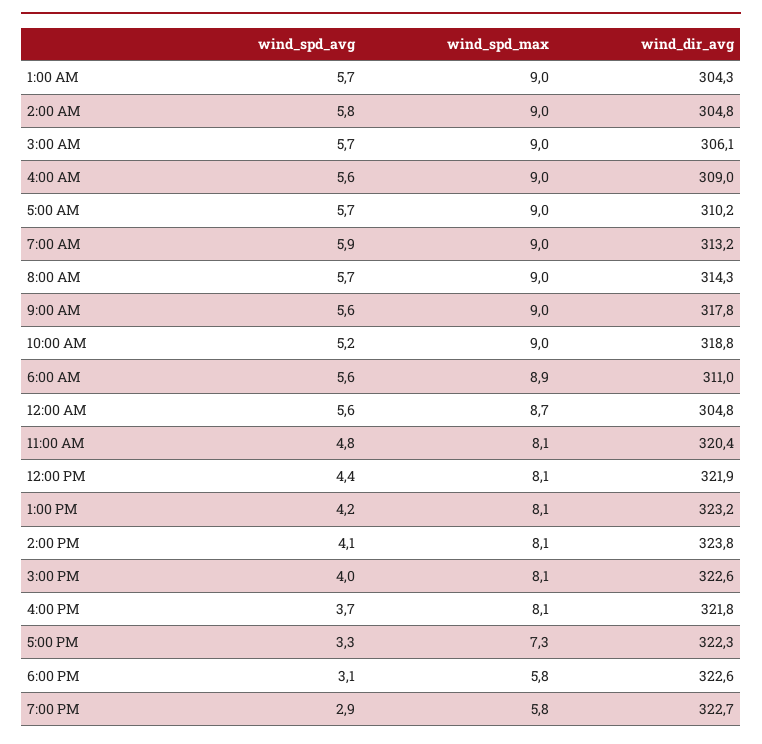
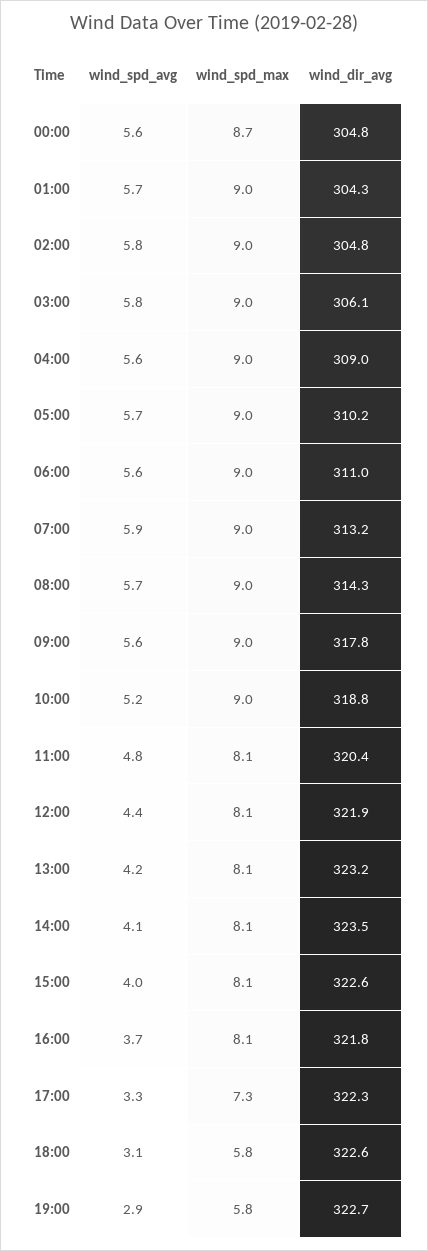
wind_spd_avg, 3:00 AM: 5.7 -> 5.8
wind_spd_max, 6:00 AM: 8.9 -> 9
wind_dir_avg, 2:00 PM: 323.8 -> 323.5

